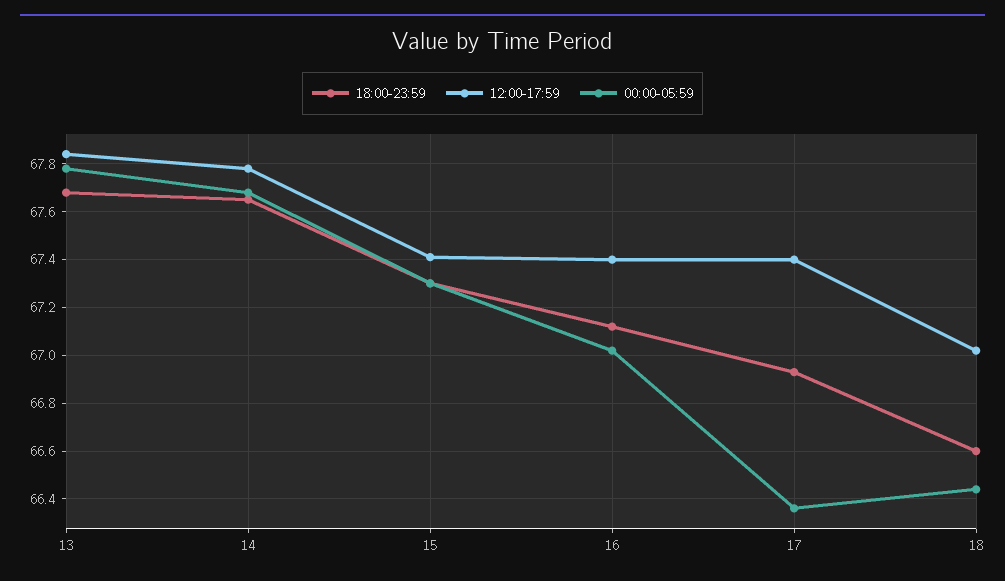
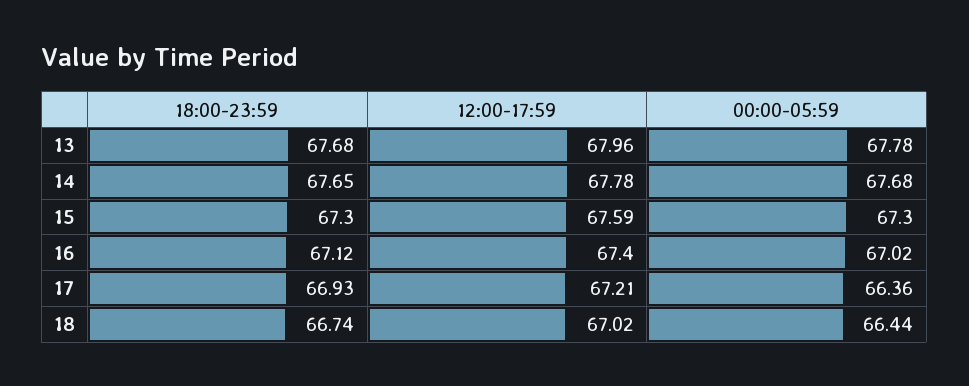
12:00-17:59, 13: 67.85 -> 67.96
12:00-17:59, 15: 67.4 -> 67.59
12:00-17:59, 17: 67.4 -> 67.21
18:00-23:59, 18: 66.6 -> 66.74

